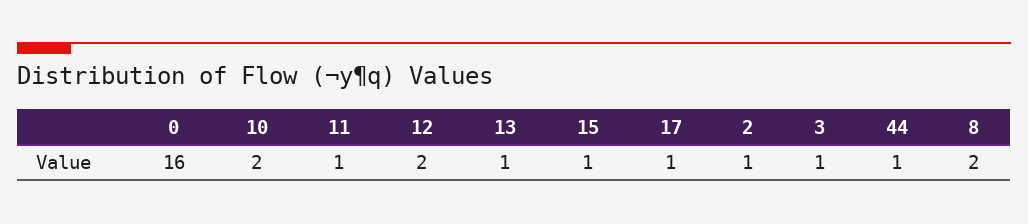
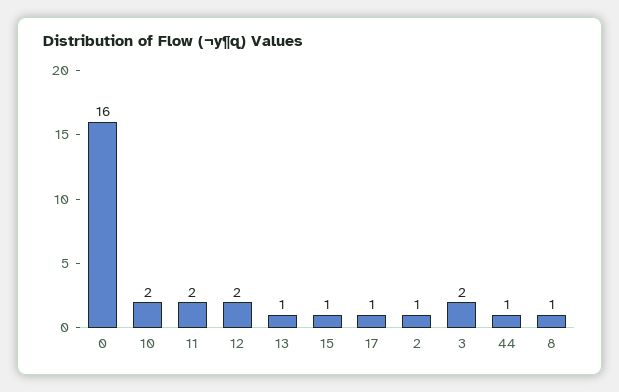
11: 1 -> 2
3: 1 -> 2
8: 2 -> 1

